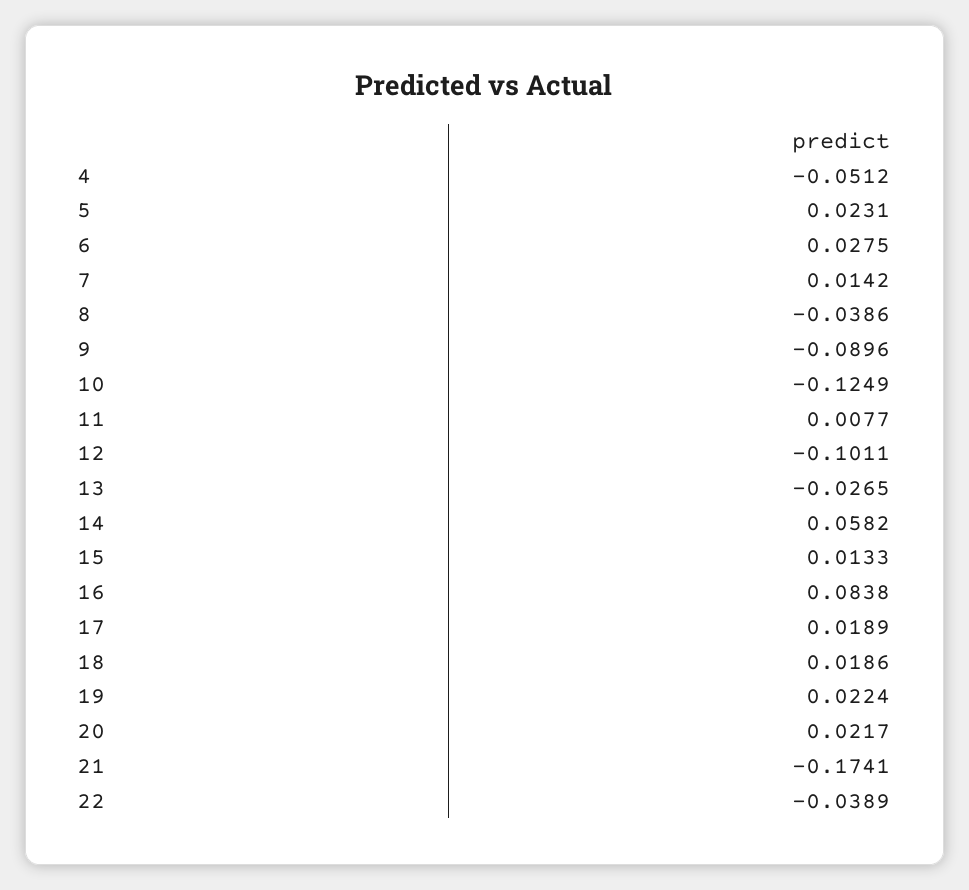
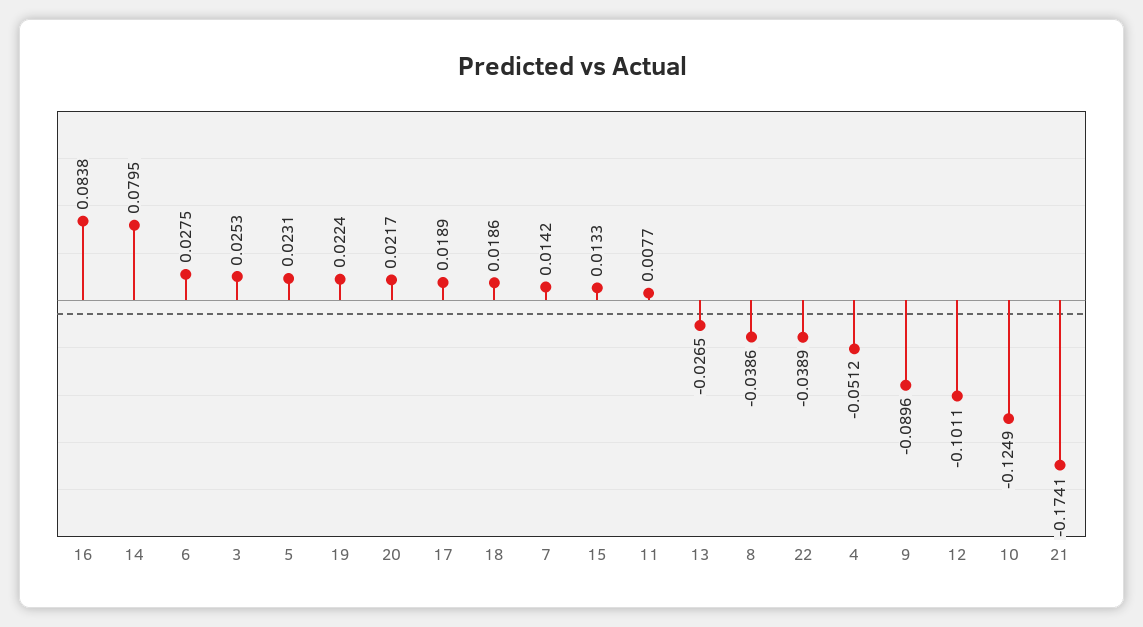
14: 0.0582 -> 0.0795
3: none -> 0.0253

